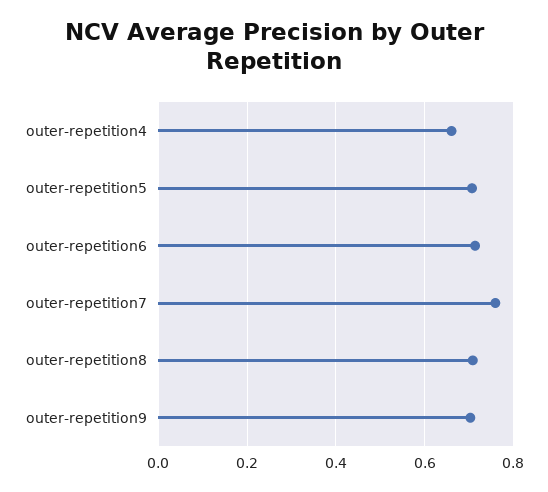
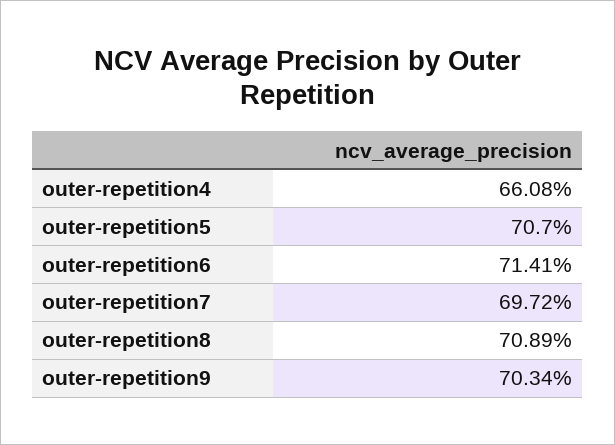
outer-repetition7: 0.76 -> 0.6972

